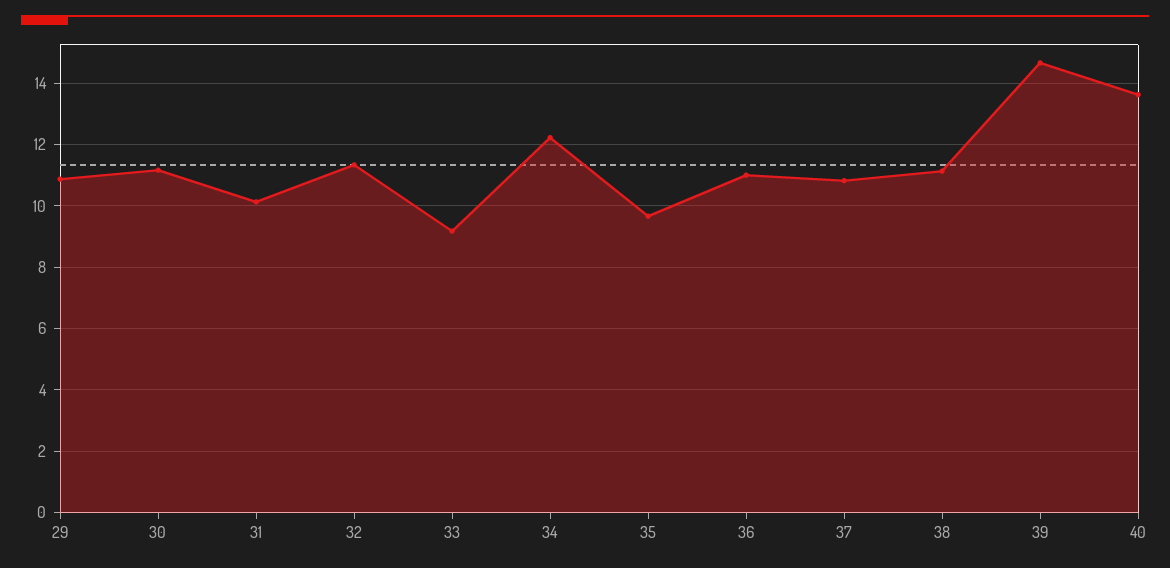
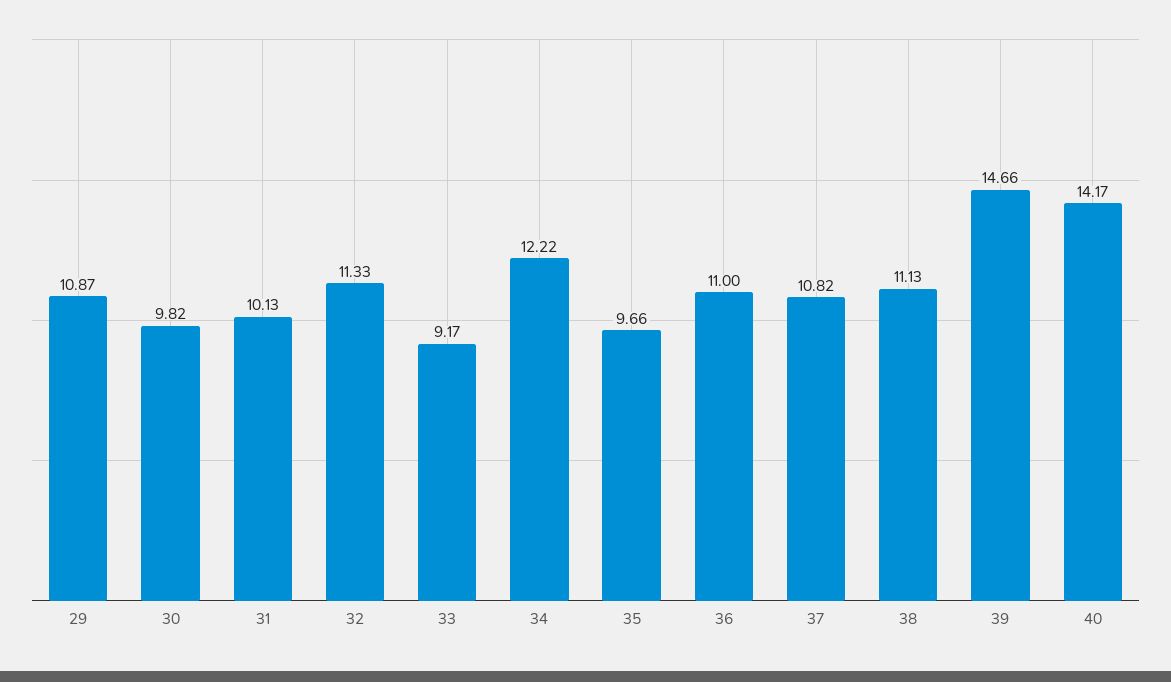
30: 11.2 -> 9.82
40: 13.6 -> 14.17

